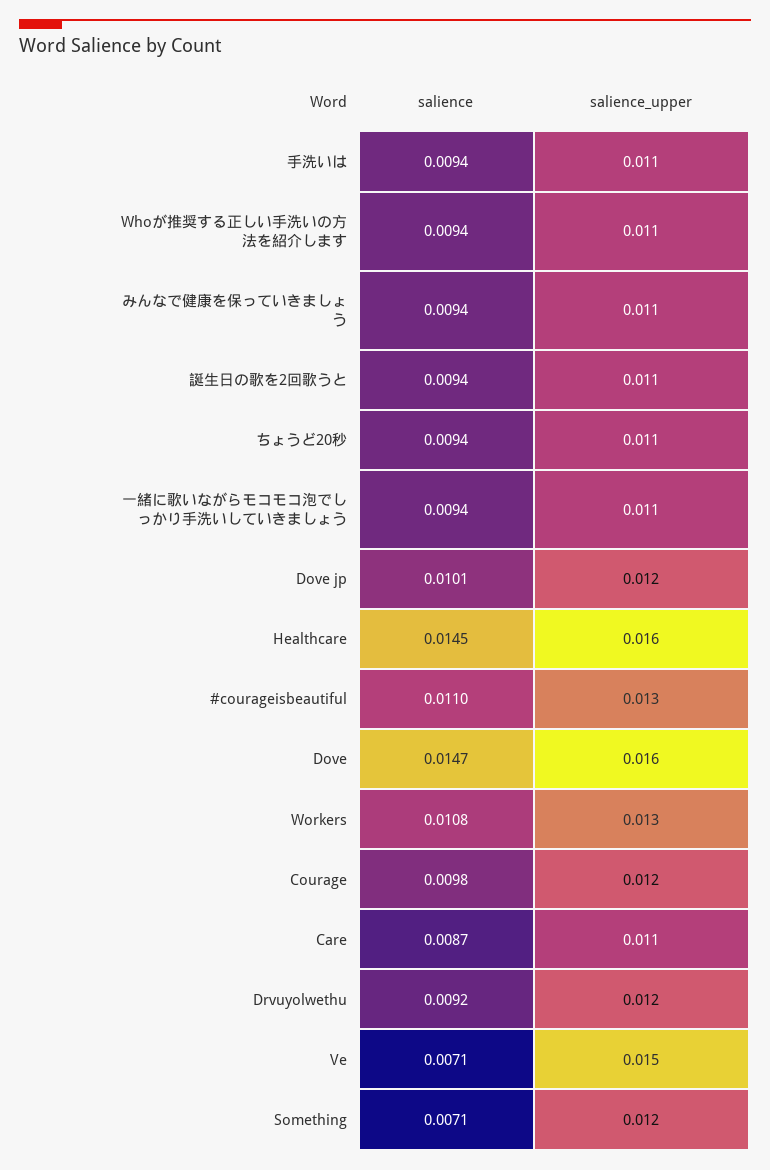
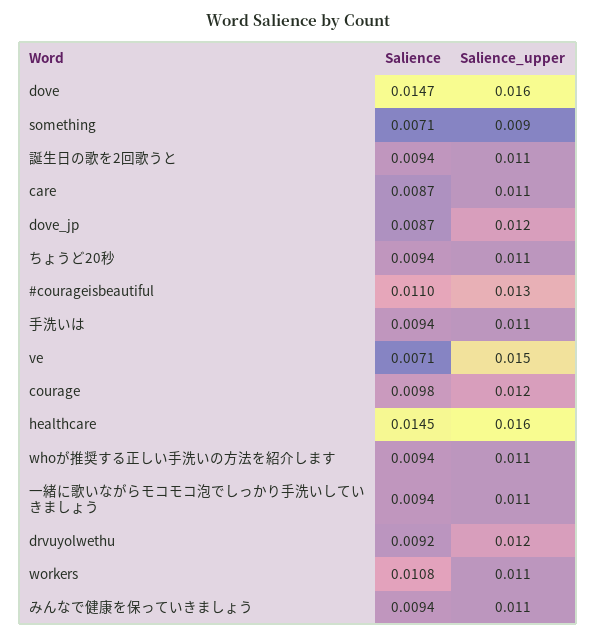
salience, Dove jp: 0.0101 -> 0.0087
salience_upper, Workers: 0.013 -> 0.011
salience_upper, Something: 0.012 -> 0.009

